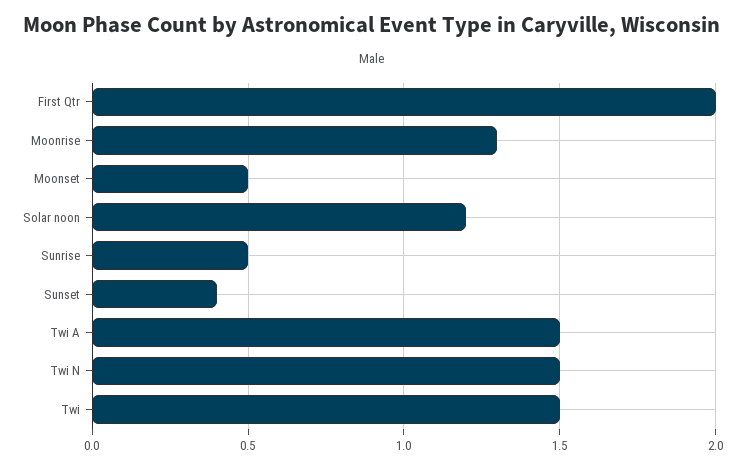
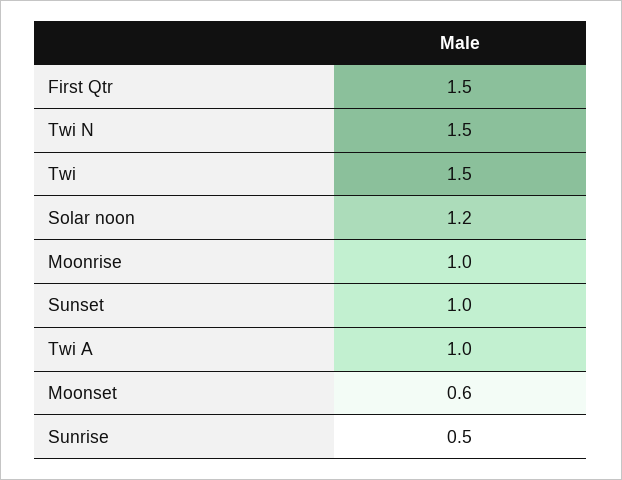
First Qtr: 2 -> 1.5
Moonrise: 1.3 -> 1
Moonset: 0.5 -> 0.6
Sunset: 0.4 -> 1
Twi A: 1.5 -> 1

